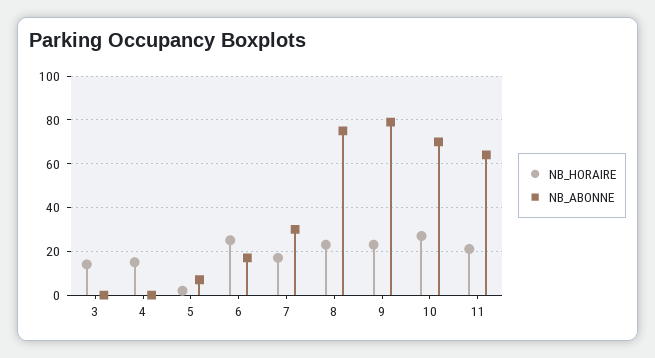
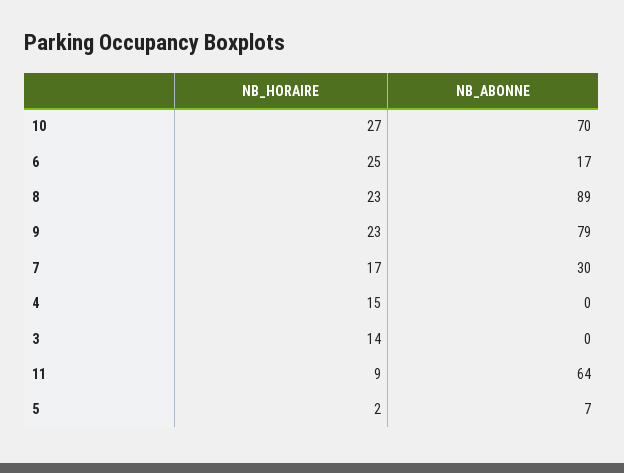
NB_ABONNE, 8: 75 -> 89
NB_HORAIRE, 11: 20 -> 9

